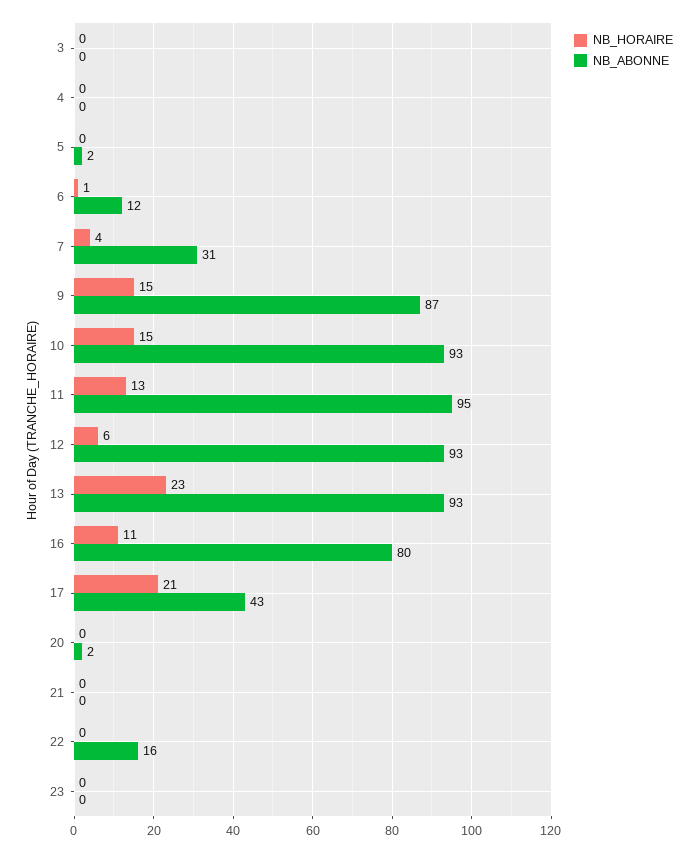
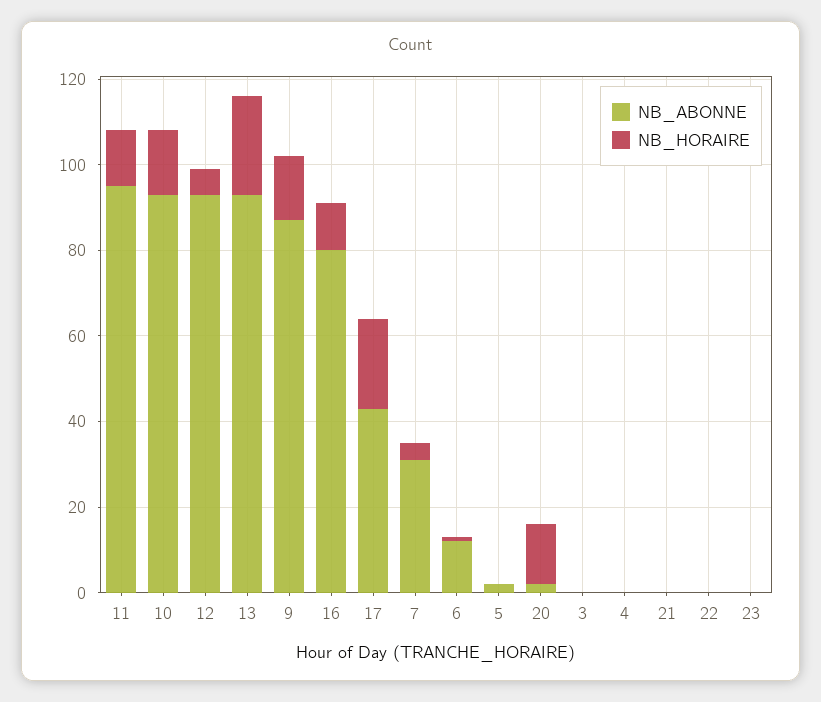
NB_HORAIRE, 20: 0 -> 15
NB_ABONNE, 22: 16 -> 0

